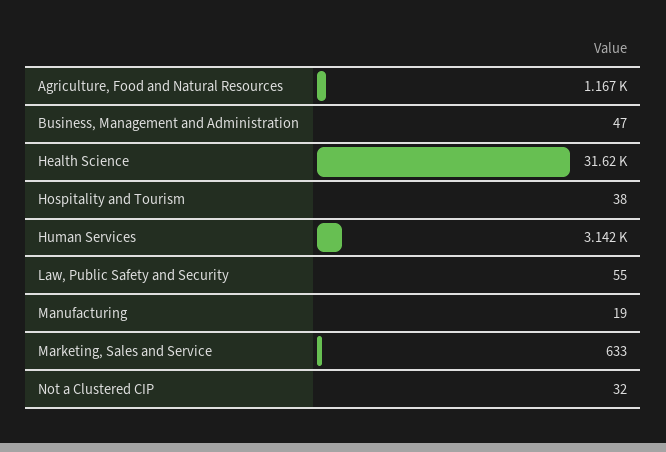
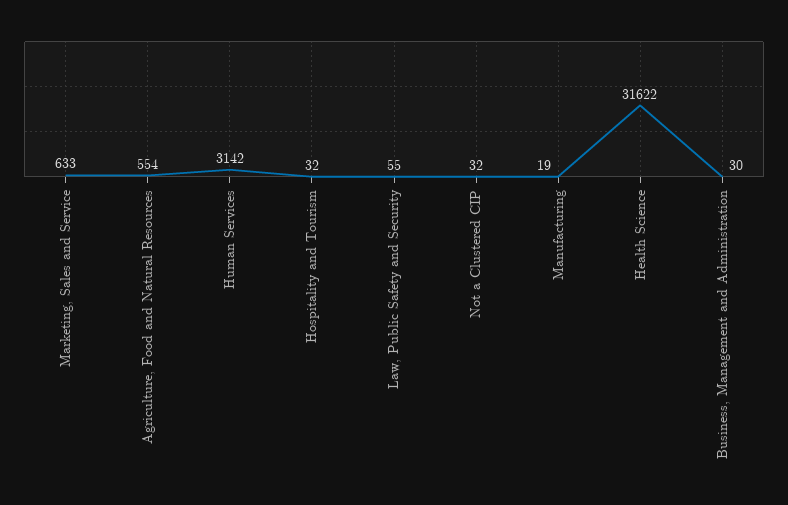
Agriculture, Food and Natural Resources: 1167 -> 554
Business, Management and Administration: 47 -> 30
Hospitality and Tourism: 38 -> 32

